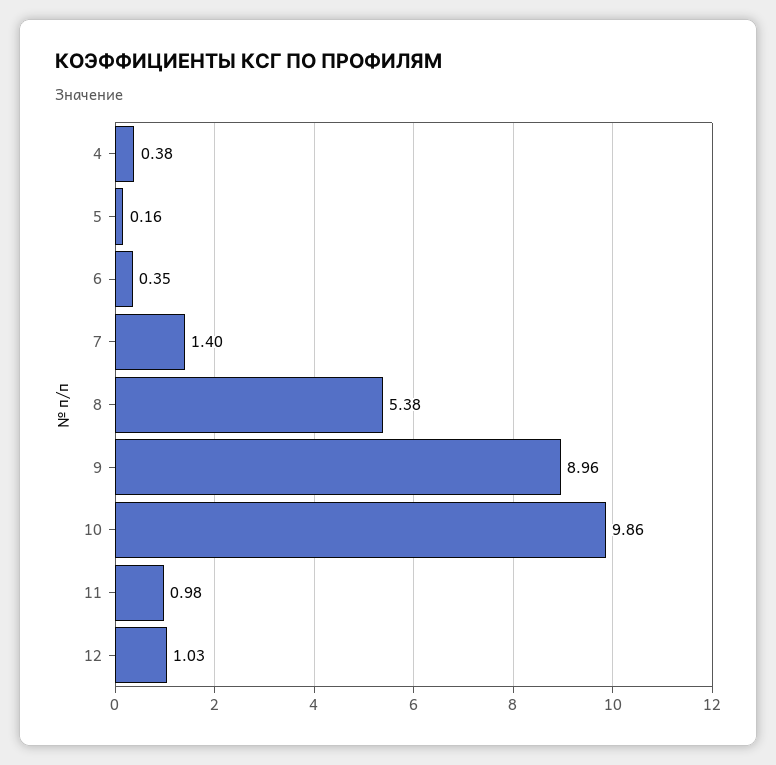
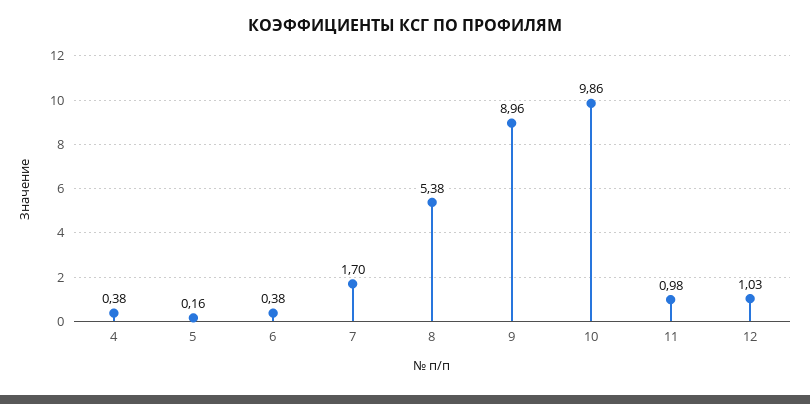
6: 0.35 -> 0.38
7: 1.4 -> 1.7

